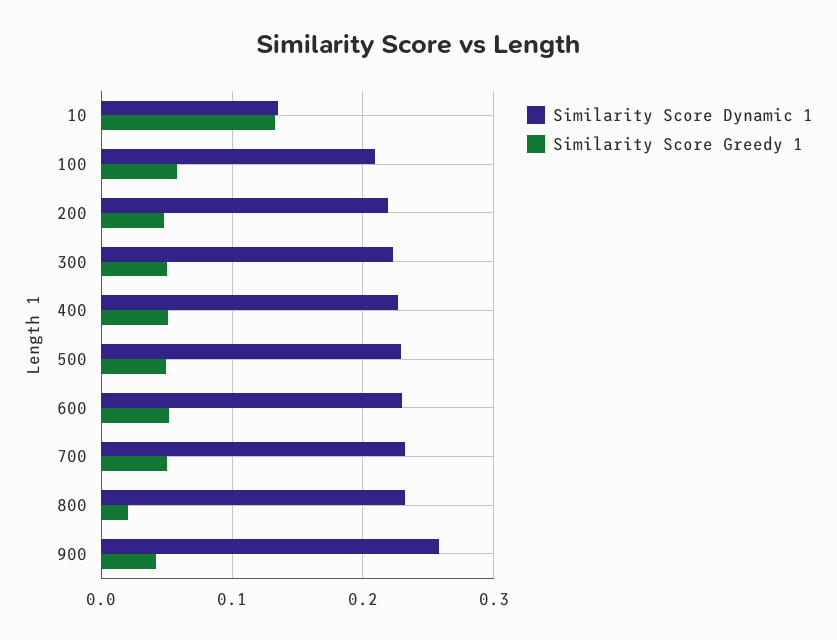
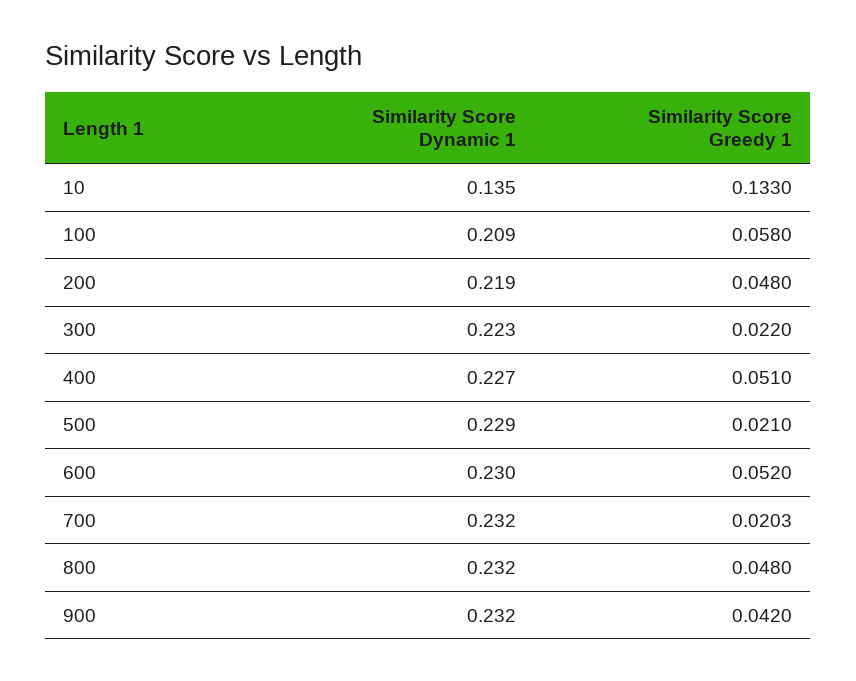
Similarity Score Greedy 1, 300: 0.05 -> 0.022
Similarity Score Greedy 1, 500: 0.05 -> 0.021
Similarity Score Greedy 1, 700: 0.05 -> 0.0203
Similarity Score Greedy 1, 800: 0.02 -> 0.048
Similarity Score Dynamic 1, 900: 0.26 -> 0.232

